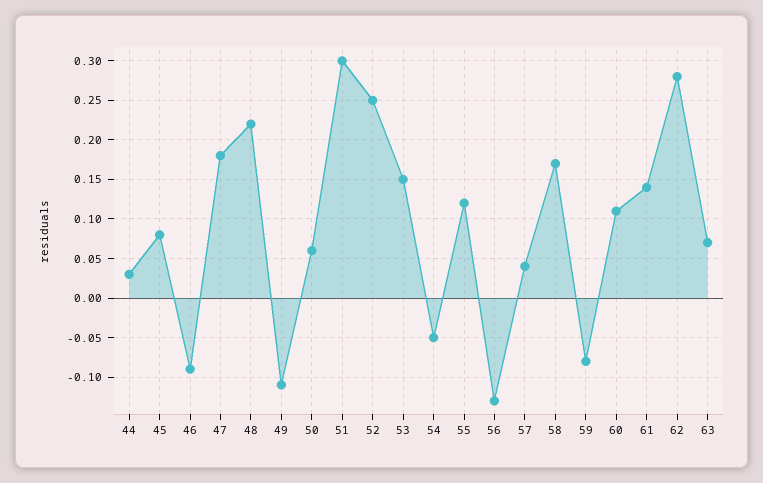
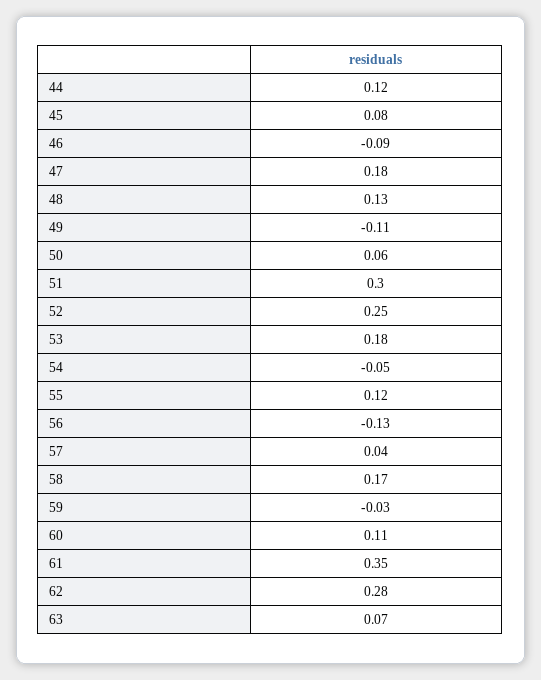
44: 0.03 -> 0.12
48: 0.22 -> 0.13
53: 0.15 -> 0.18
59: -0.08 -> -0.03
61: 0.14 -> 0.35

